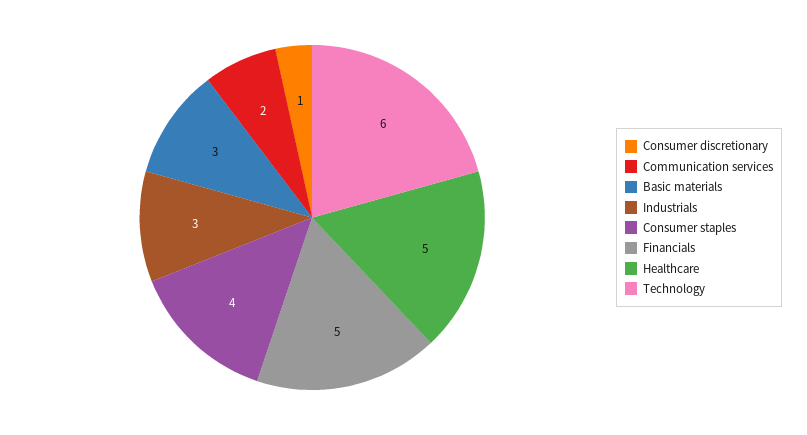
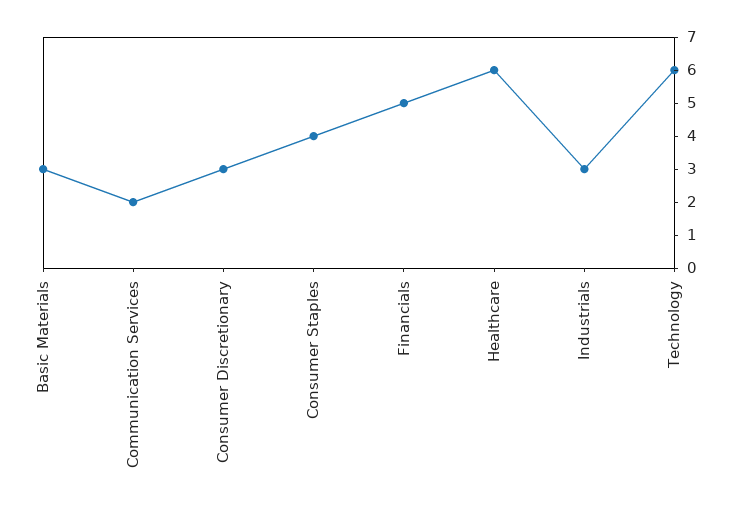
Consumer discretionary: 1 -> 3
Healthcare: 5 -> 6

